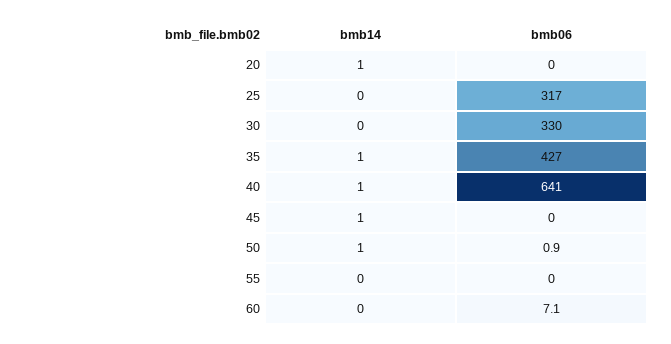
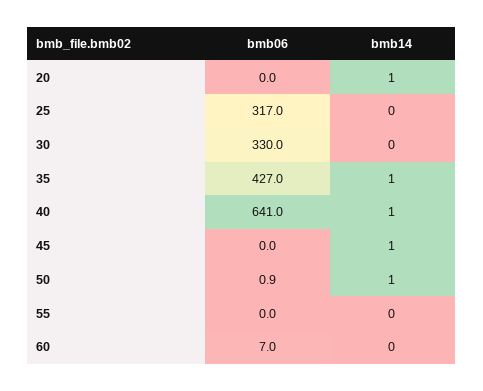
bmb06, 60: 7.1 -> 7

